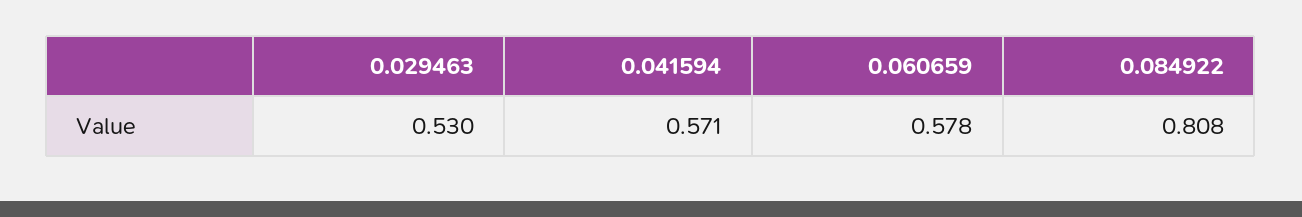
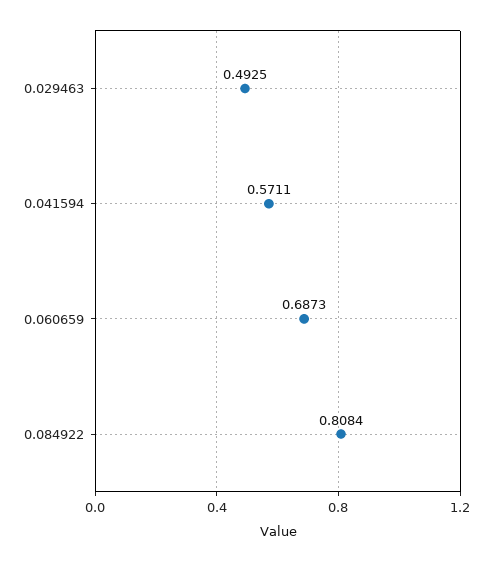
0.029463: 0.53 -> 0.4925
0.060659: 0.578 -> 0.6873

